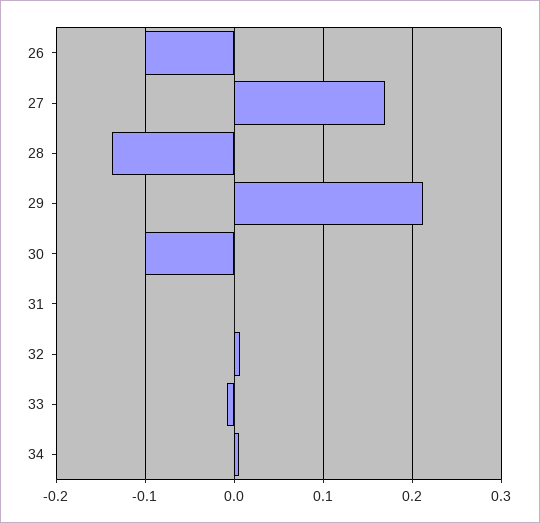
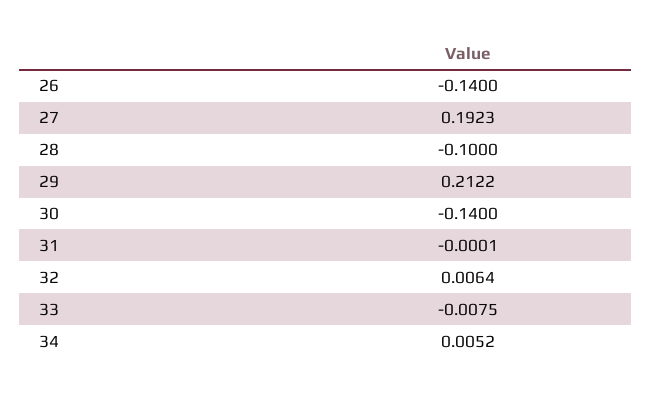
26: -0.1 -> -0.14
27: 0.17 -> 0.1923
28: -0.14 -> -0.1
30: -0.1 -> -0.14

